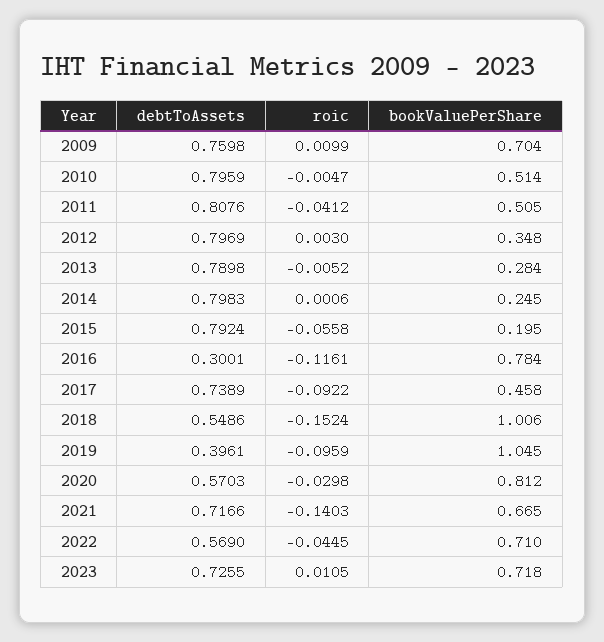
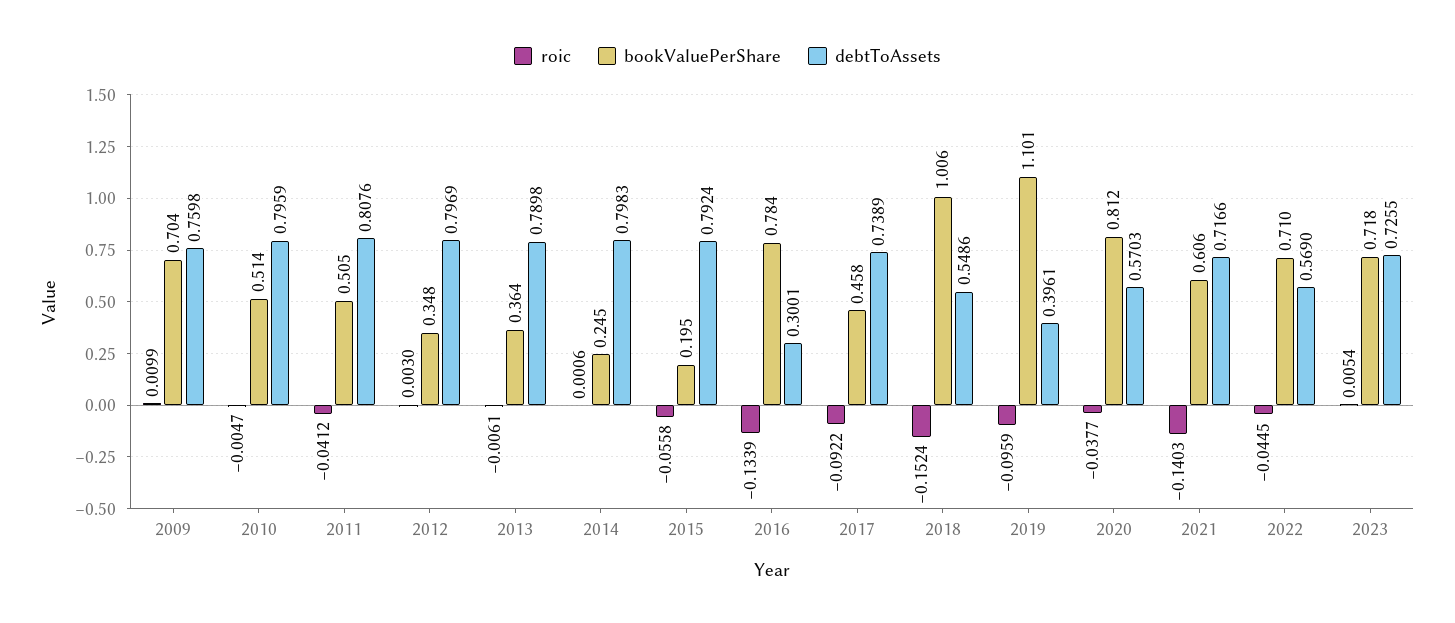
roic, 2013: -0.0052 -> -0.0061
bookValuePerShare, 2013: 0.284 -> 0.364
roic, 2016: -0.1161 -> -0.1339
bookValuePerShare, 2019: 1.045 -> 1.101
roic, 2020: -0.0298 -> -0.0377
bookValuePerShare, 2021: 0.665 -> 0.606
roic, 2023: 0.0105 -> 0.0054

